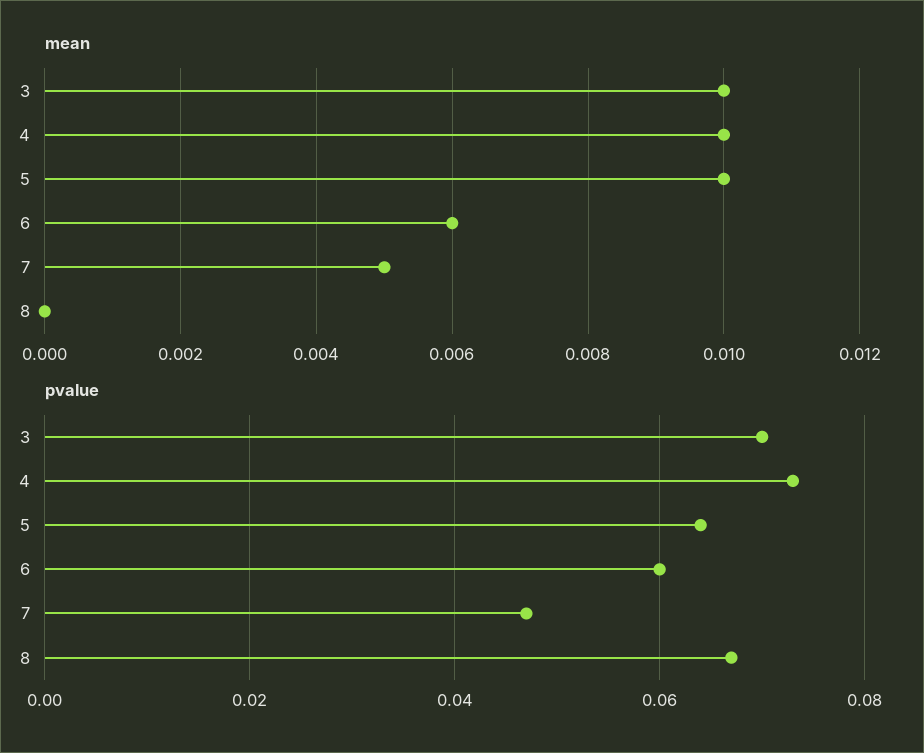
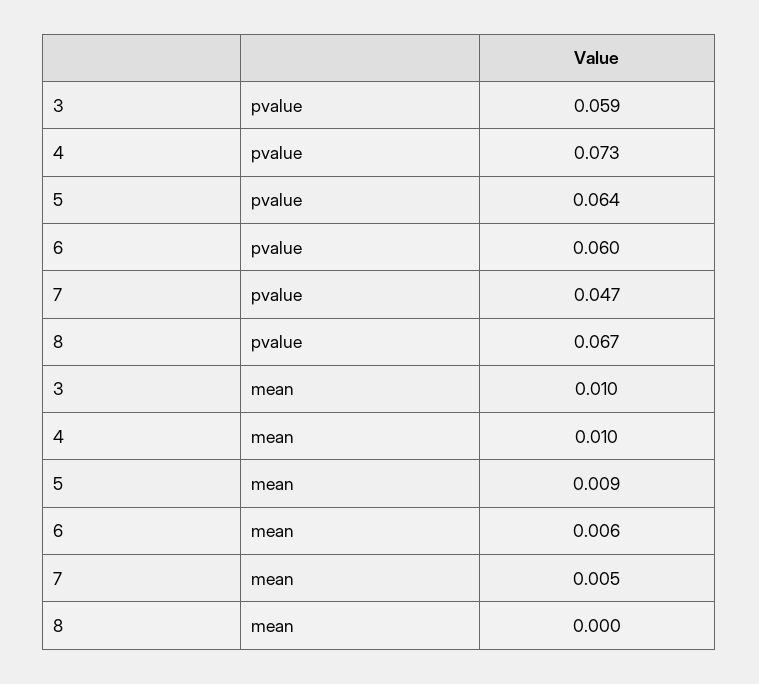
mean, 5: 0.01 -> 0.009
pvalue, 3: 0.07 -> 0.059

